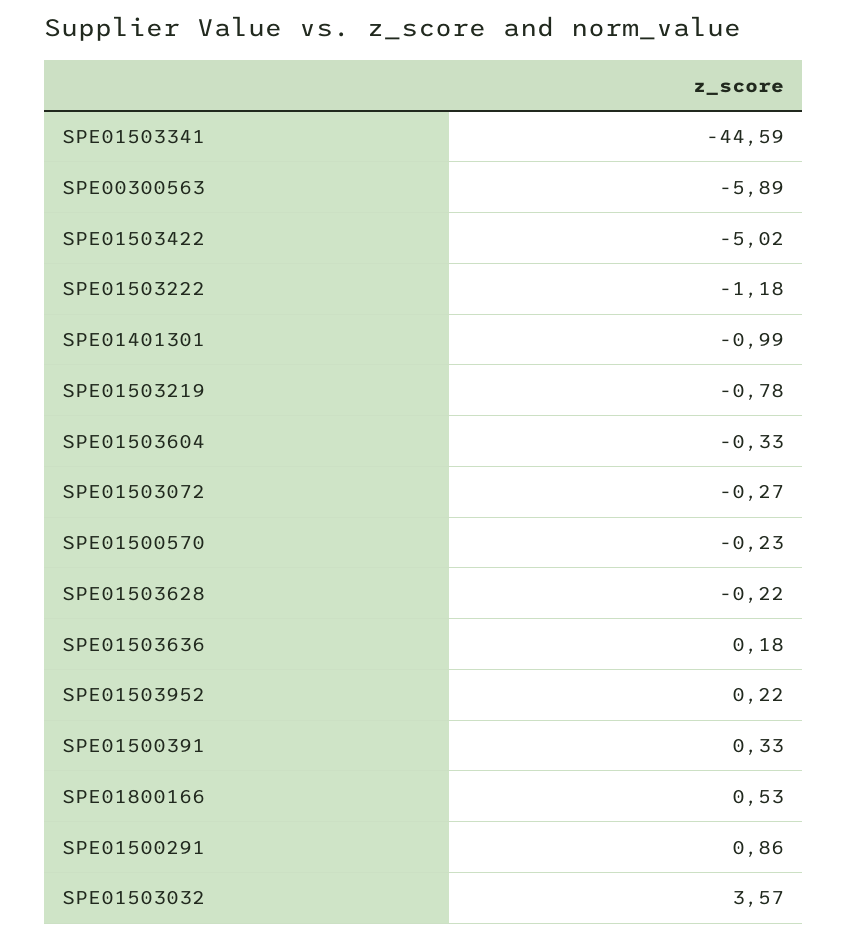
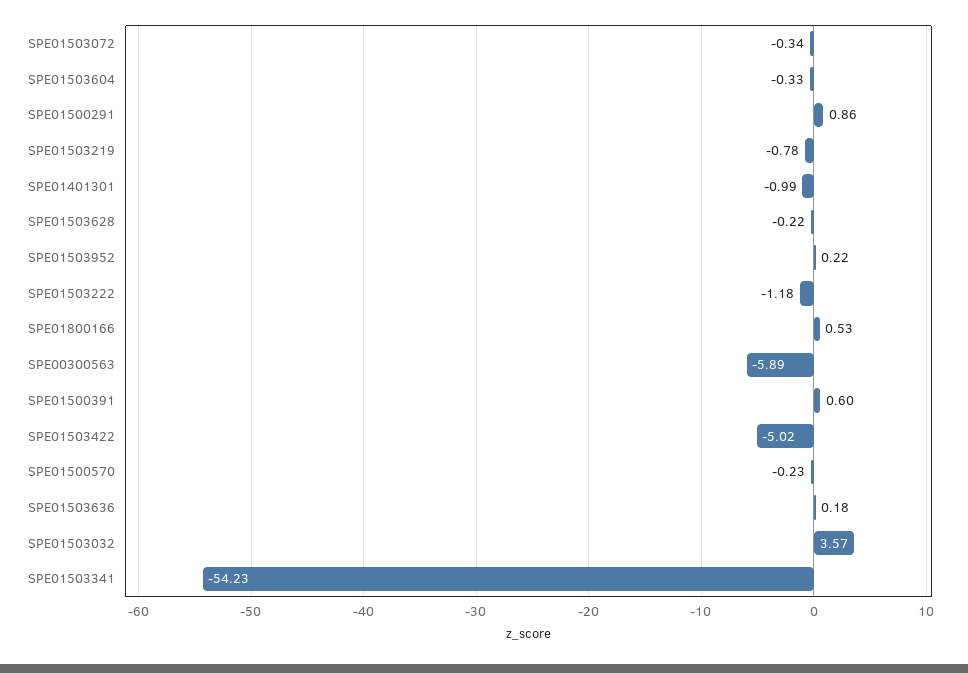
SPE01503341: -44.59 -> -54.23
SPE01503072: -0.27 -> -0.34
SPE01500391: 0.33 -> 0.6

